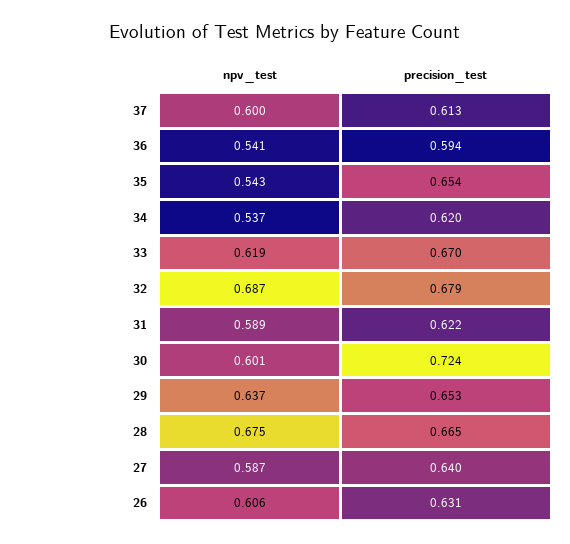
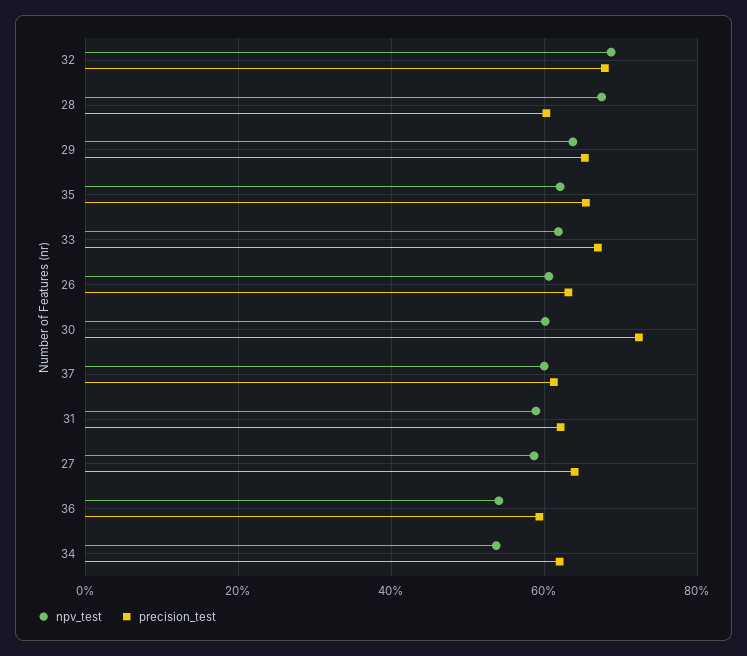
npv_test, 35: 0.543 -> 0.62
precision_test, 28: 0.665 -> 0.6

